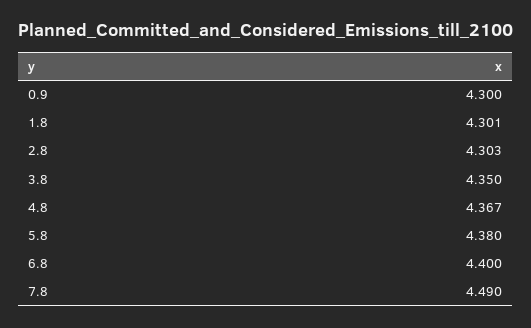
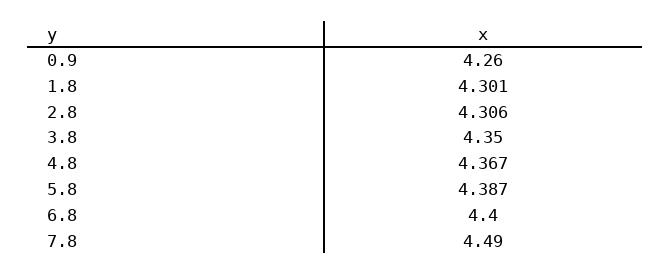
0.9: 4.3 -> 4.26
2.8: 4.303 -> 4.306
5.8: 4.38 -> 4.387

